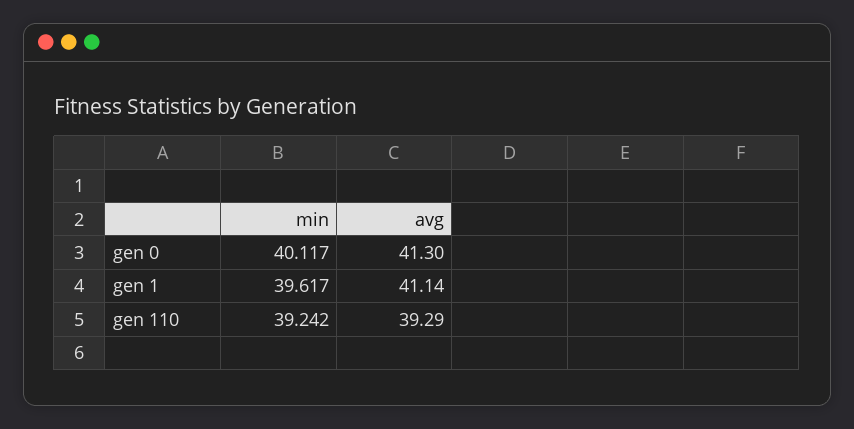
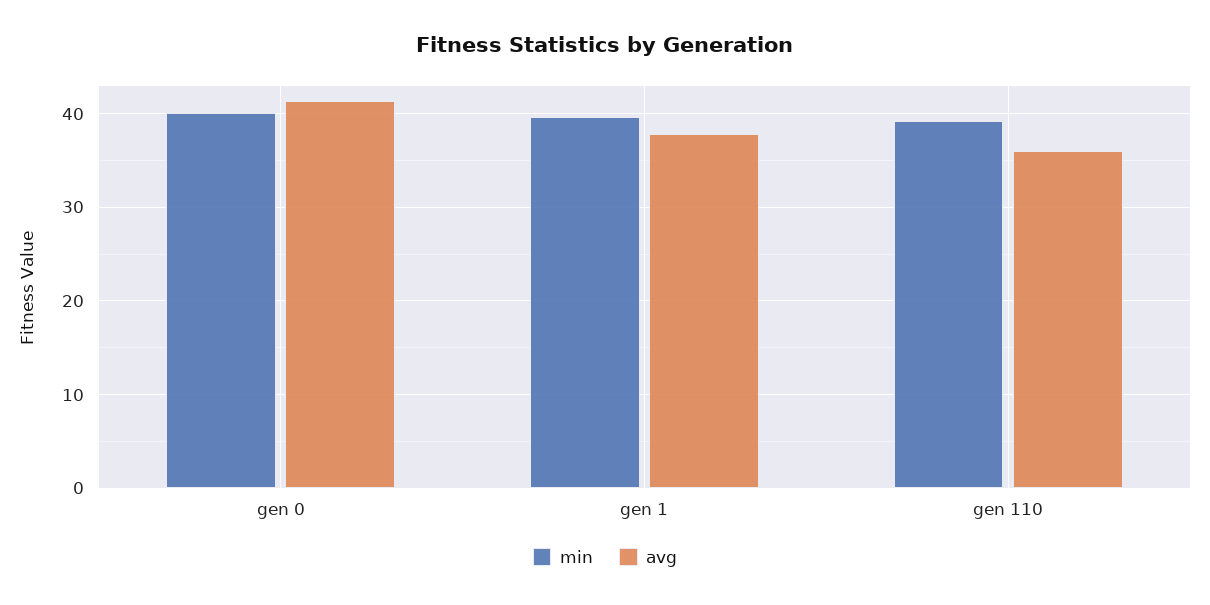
avg, gen 1: 41.14 -> 38
avg, gen 110: 39.29 -> 36

